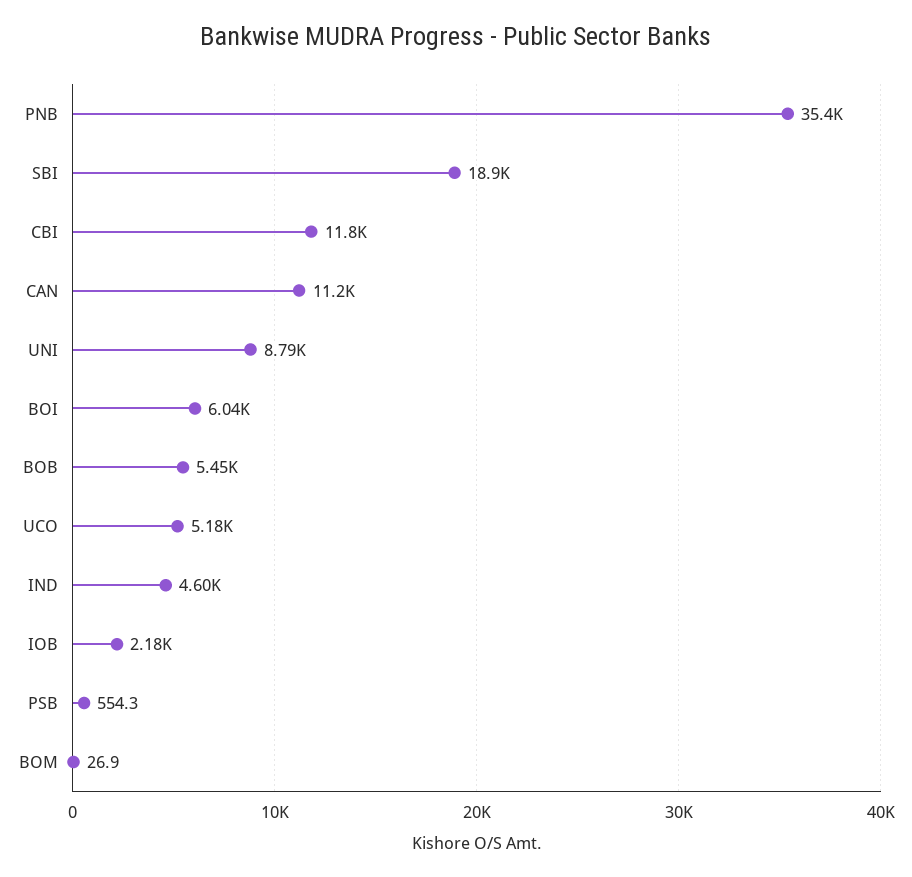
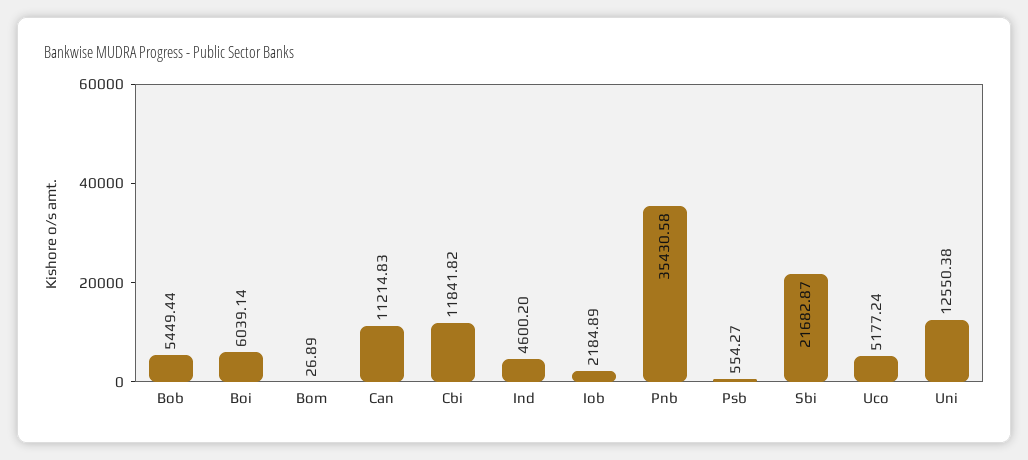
SBI: 18900 -> 21682.87
UNI: 8790 -> 12550.38

